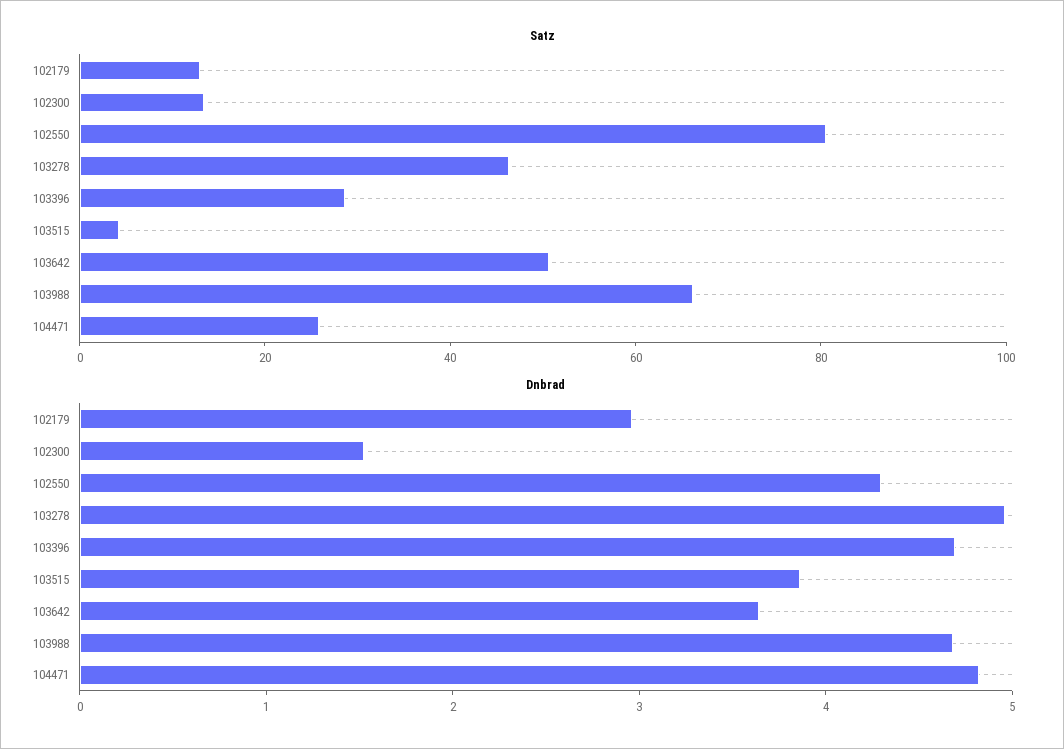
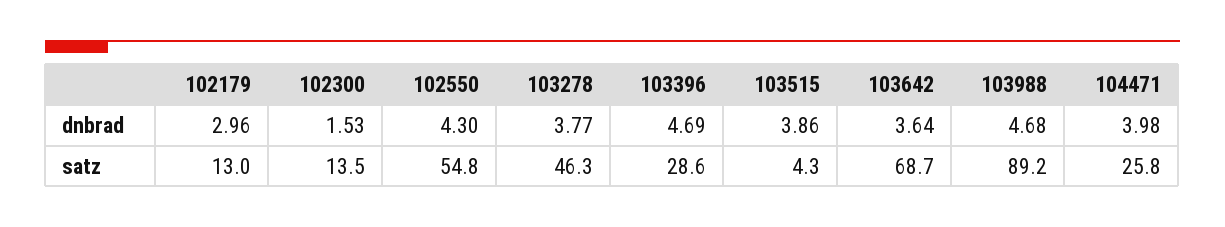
Satz, 102550: 80 -> 54.8
Satz, 103642: 50 -> 68.7
Satz, 103988: 65 -> 89.2
Dnbrad, 103278: 5 -> 3.77
Dnbrad, 104471: 4.8 -> 3.98

